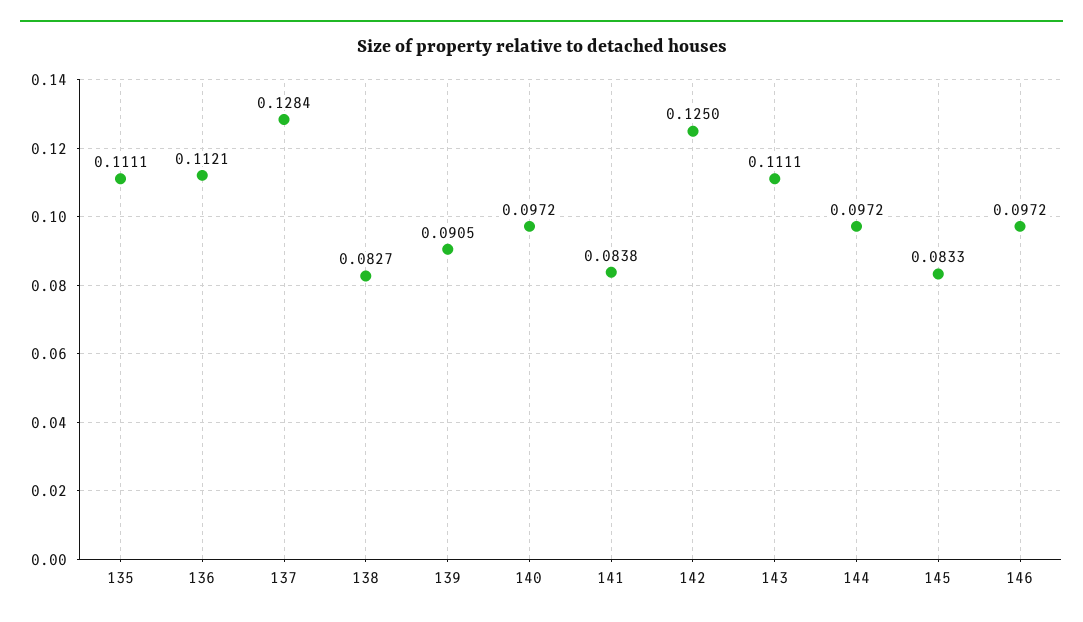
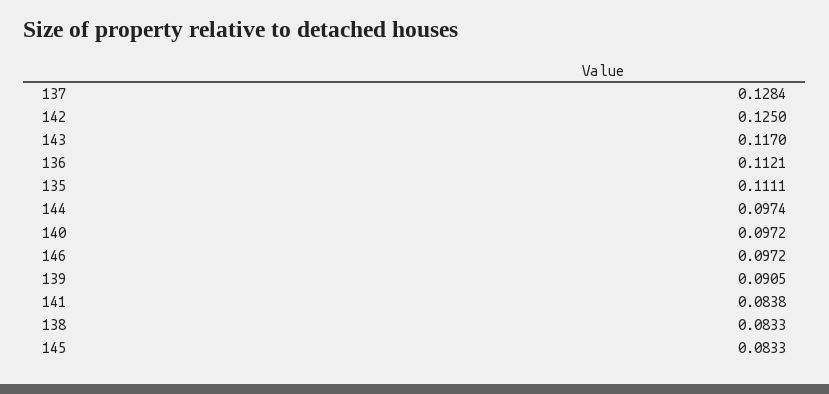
138: 0.0827 -> 0.0833
143: 0.1111 -> 0.117
144: 0.0972 -> 0.0974

